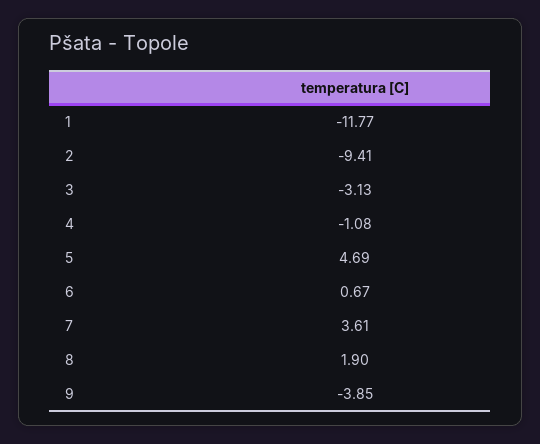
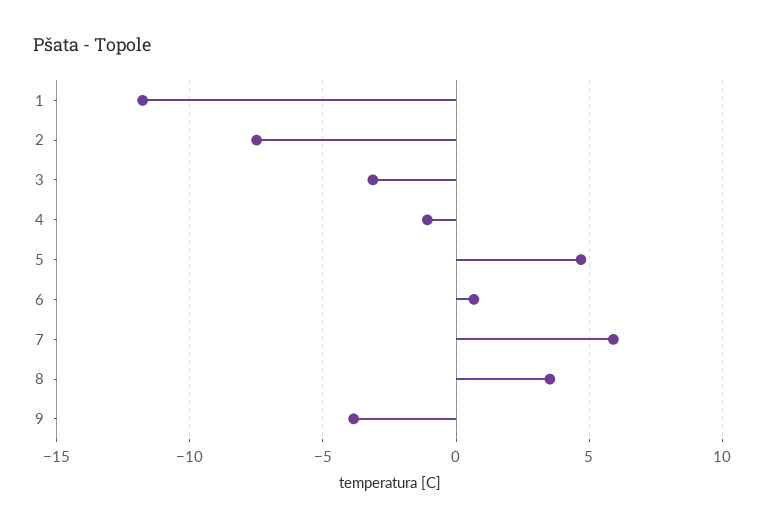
2: -9.41 -> -7.5
7: 3.61 -> 6
8: 1.9 -> 3.5

